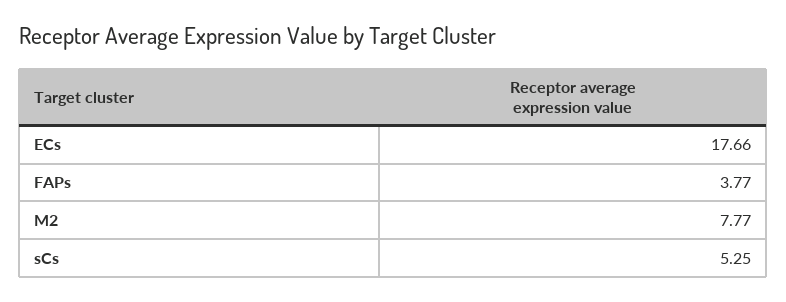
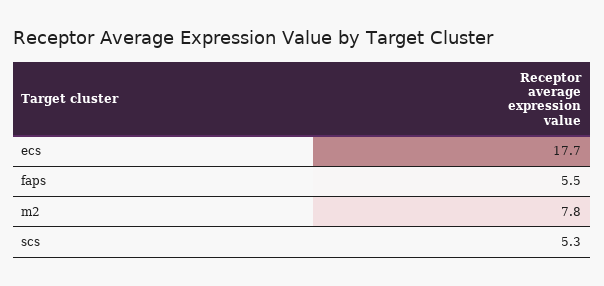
FAPs: 3.77 -> 5.5

